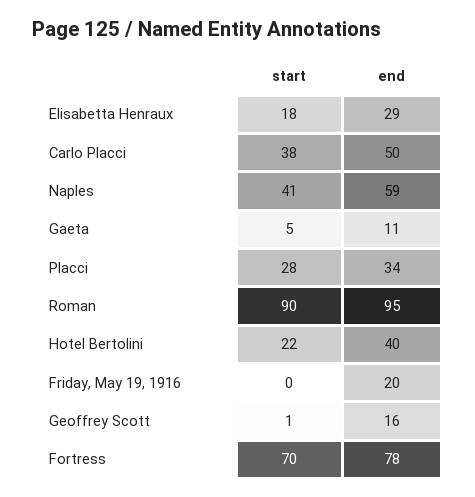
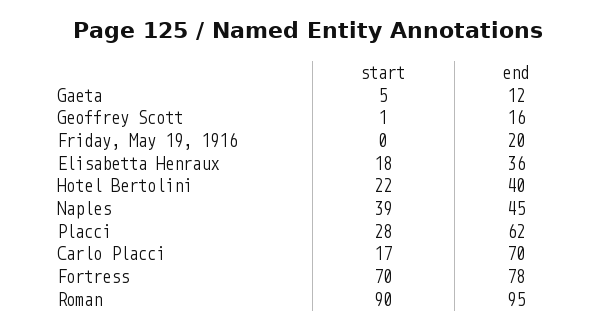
end, Elisabetta Henraux: 29 -> 36
start, Carlo Placci: 38 -> 17
end, Carlo Placci: 50 -> 70
start, Naples: 41 -> 39
end, Naples: 59 -> 45
end, Gaeta: 11 -> 12
end, Placci: 34 -> 62

